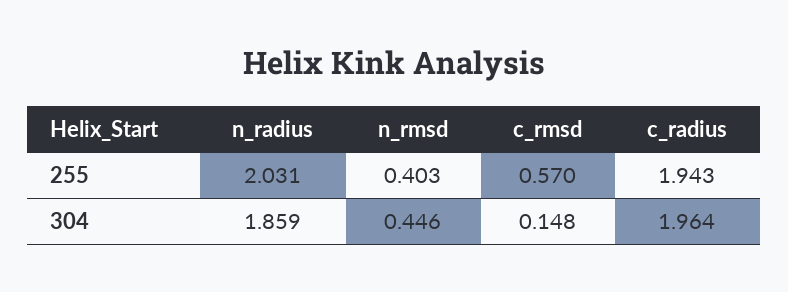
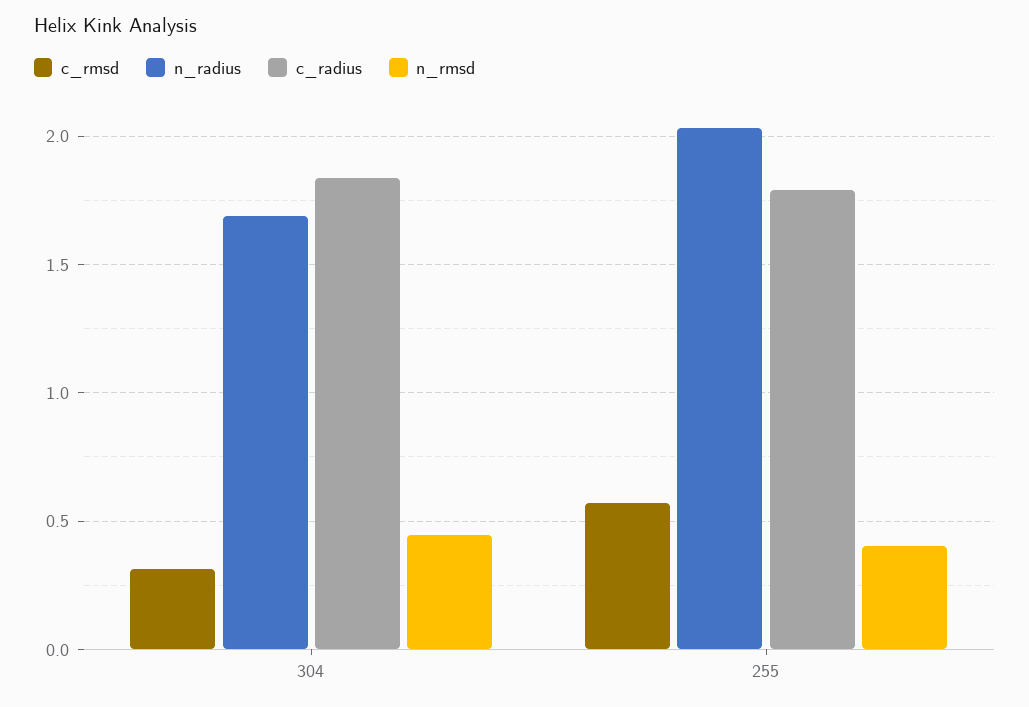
c_radius, 255: 1.943 -> 1.8
n_radius, 304: 1.859 -> 1.7
c_rmsd, 304: 0.148 -> 0.3
c_radius, 304: 1.964 -> 1.85

